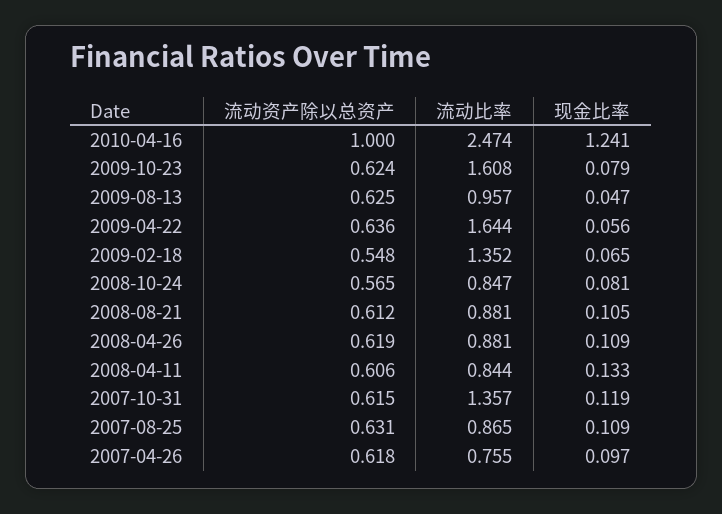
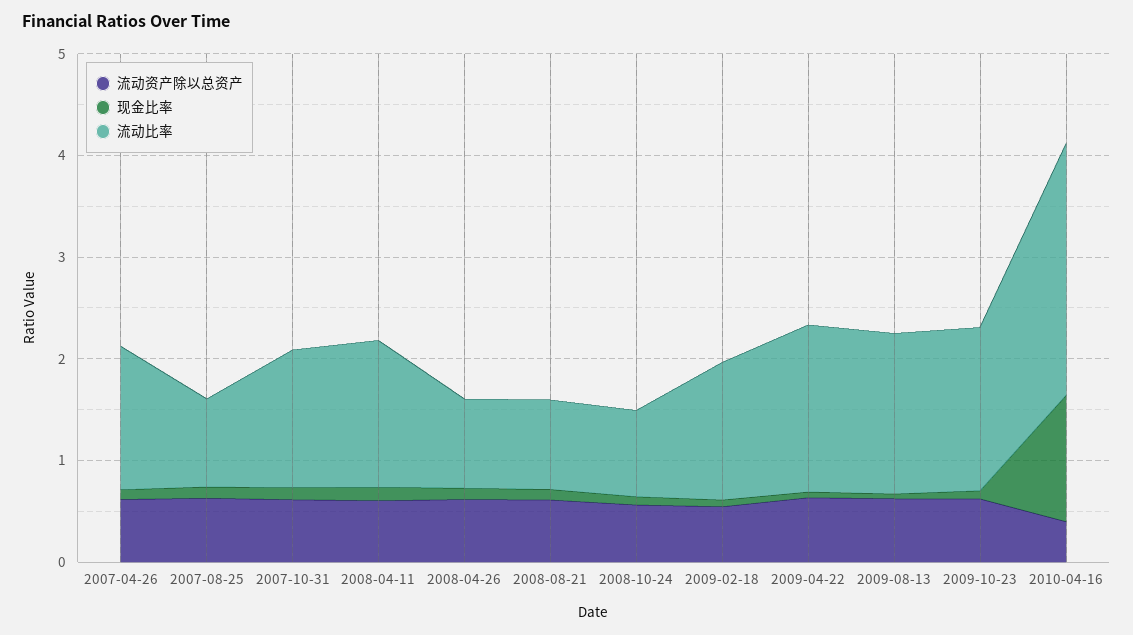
流动资产除以总资产, 2010-04-16: 1 -> 0.4
流动比率, 2009-08-13: 0.957 -> 1.6
流动比率, 2008-04-11: 0.844 -> 1.4
流动比率, 2007-04-26: 0.755 -> 1.4

